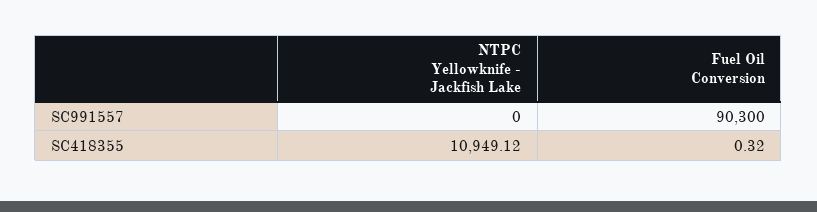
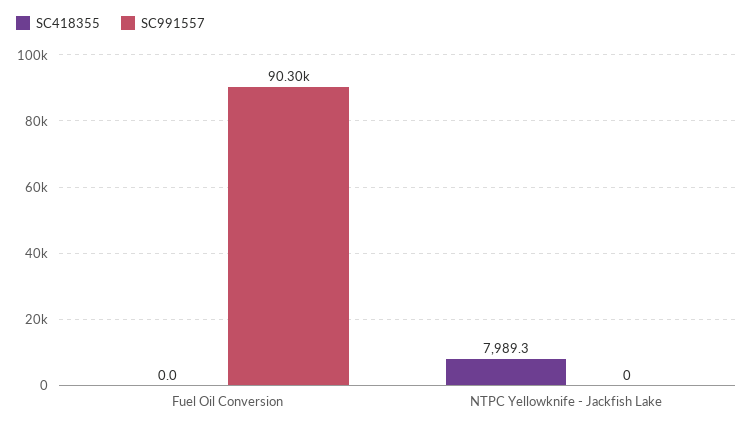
SC418355, NTPC Yellowknife - Jackfish Lake: 10949.12 -> 7989.3
SC418355, Fuel Oil Conversion: 0.32 -> 0

